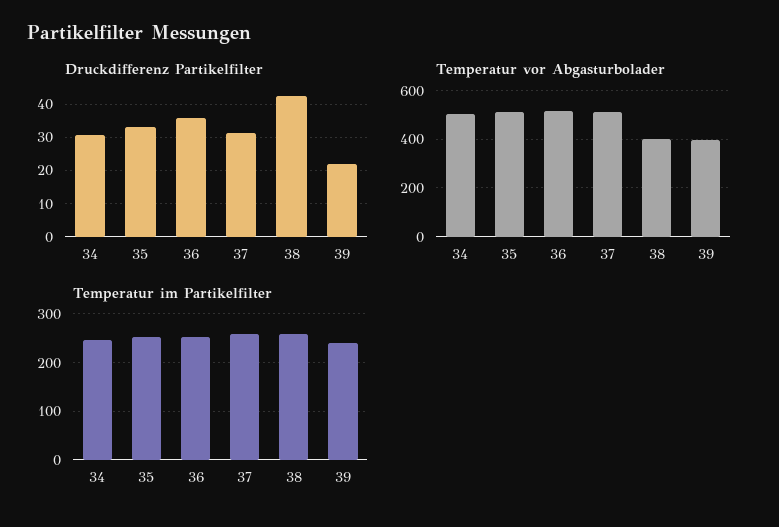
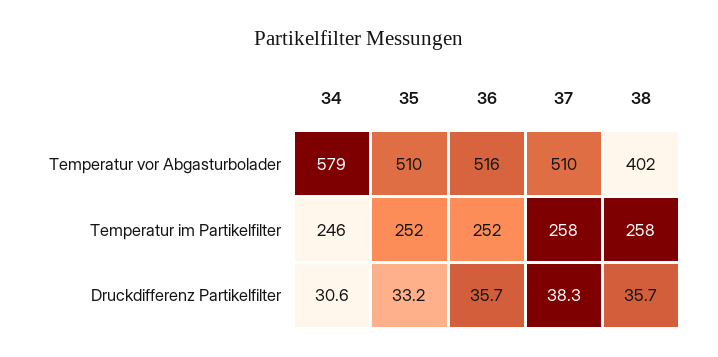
Druckdifferenz Partikelfilter, 37: 32 -> 38.3
Druckdifferenz Partikelfilter, 38: 42 -> 35.7
Druckdifferenz Partikelfilter, 39: 22 -> none
Temperatur vor Abgasturbolader, 34: 500 -> 579
Temperatur vor Abgasturbolader, 39: 400 -> none
Temperatur im Partikelfilter, 39: 240 -> none

